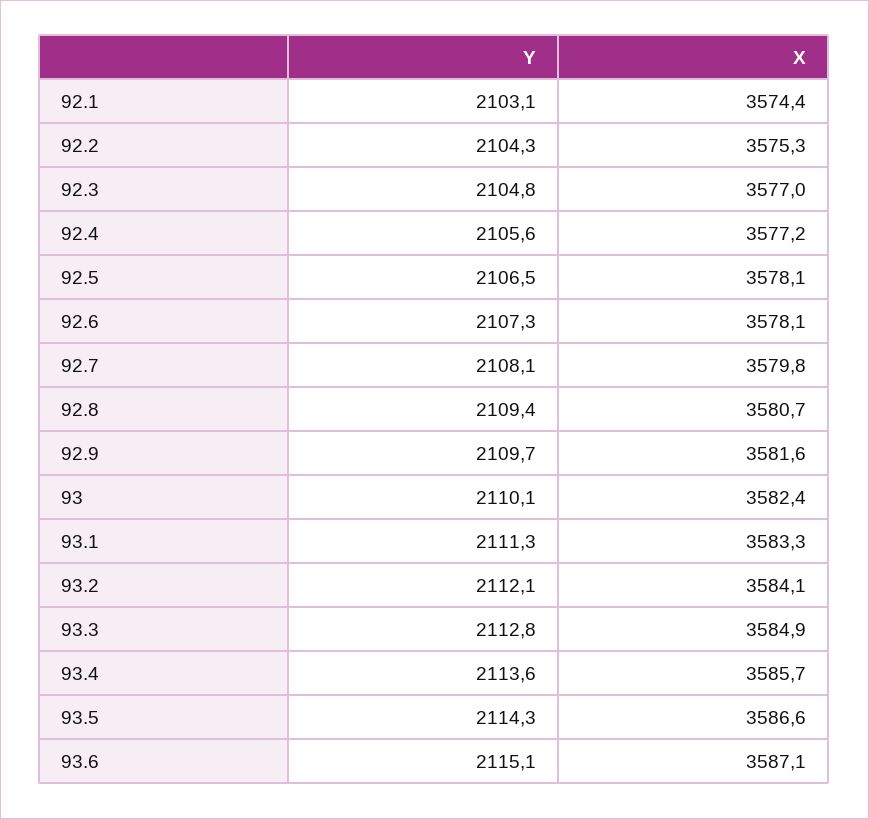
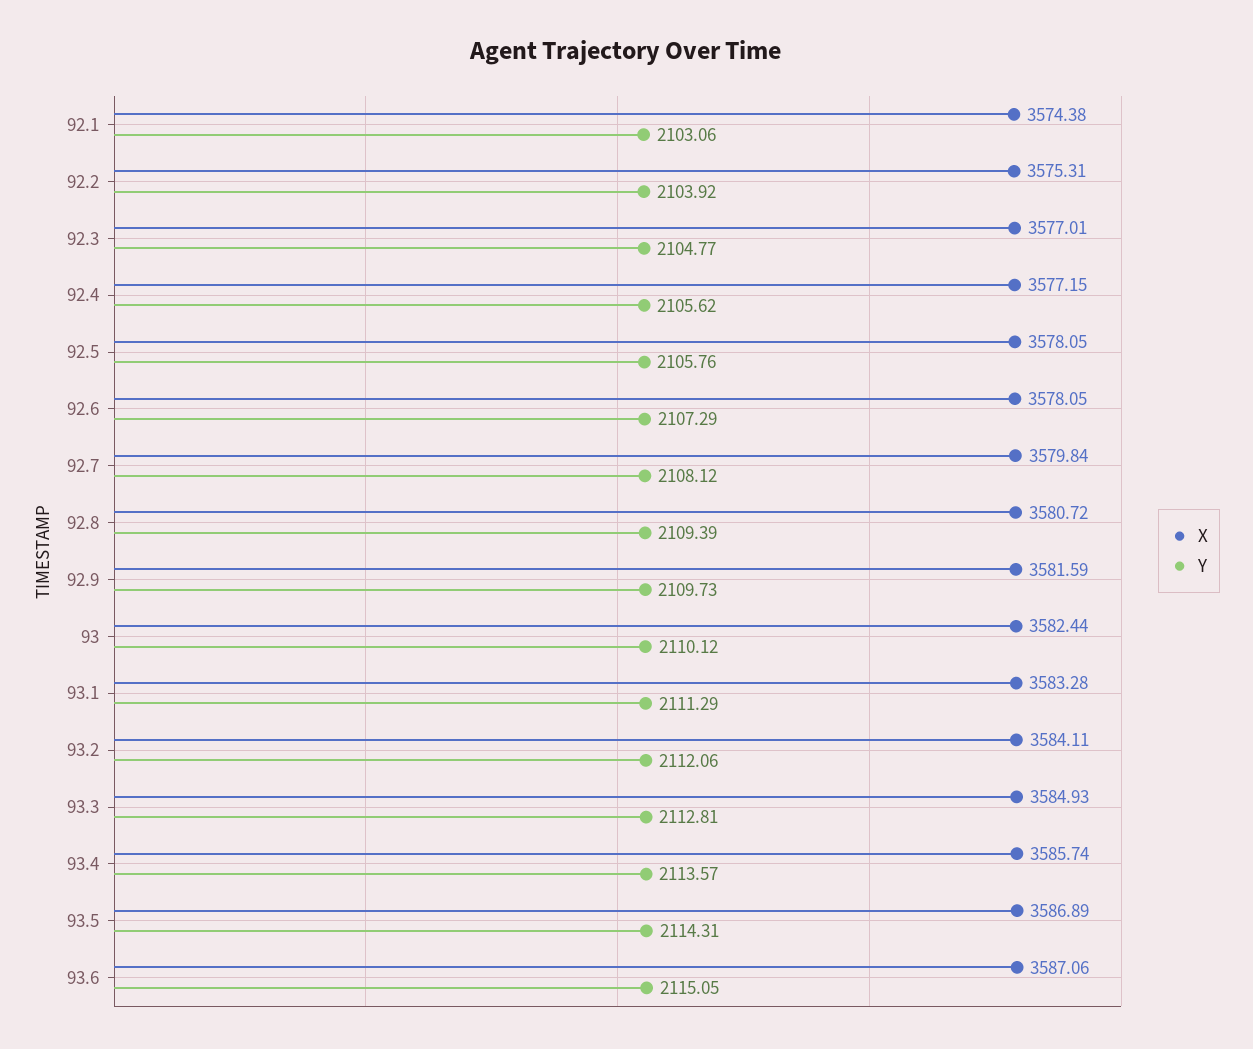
Y, 92.2: 2104.3 -> 2103.92
Y, 92.5: 2106.5 -> 2105.76
X, 93.5: 3586.6 -> 3586.89

